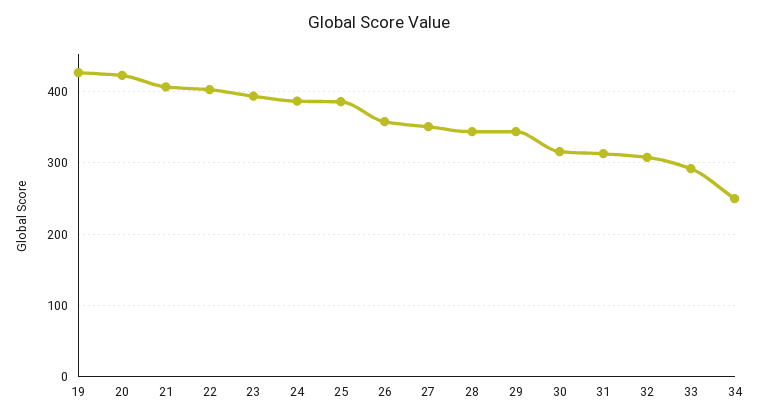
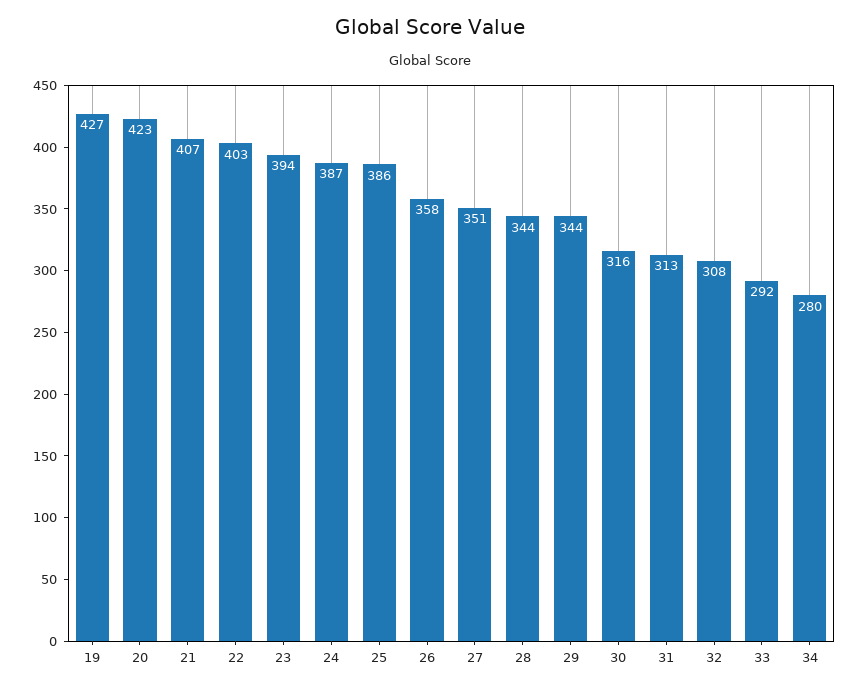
34: 250 -> 280

